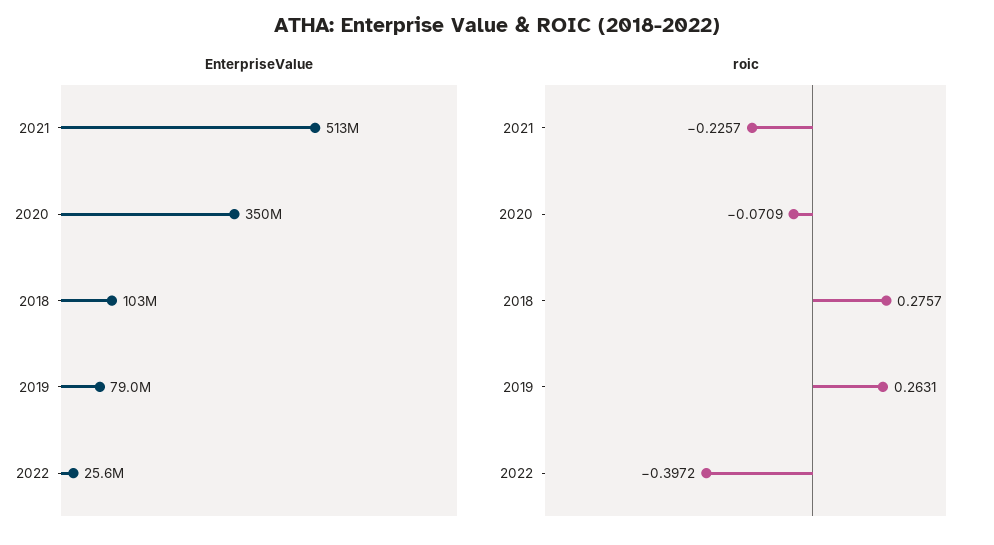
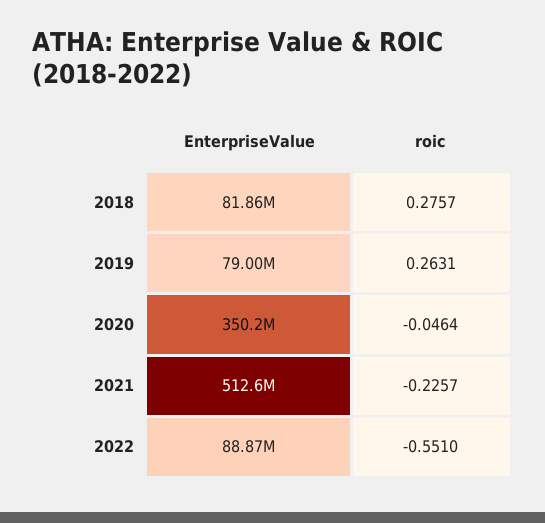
EnterpriseValue, 2018: 103000000 -> 81860000
EnterpriseValue, 2022: 25600000 -> 88870000
roic, 2020: -0.0709 -> -0.0464
roic, 2022: -0.3972 -> -0.551

